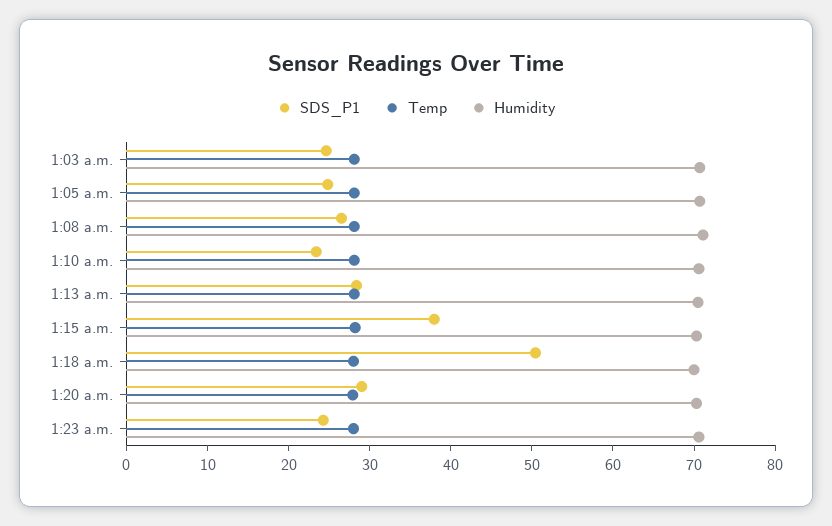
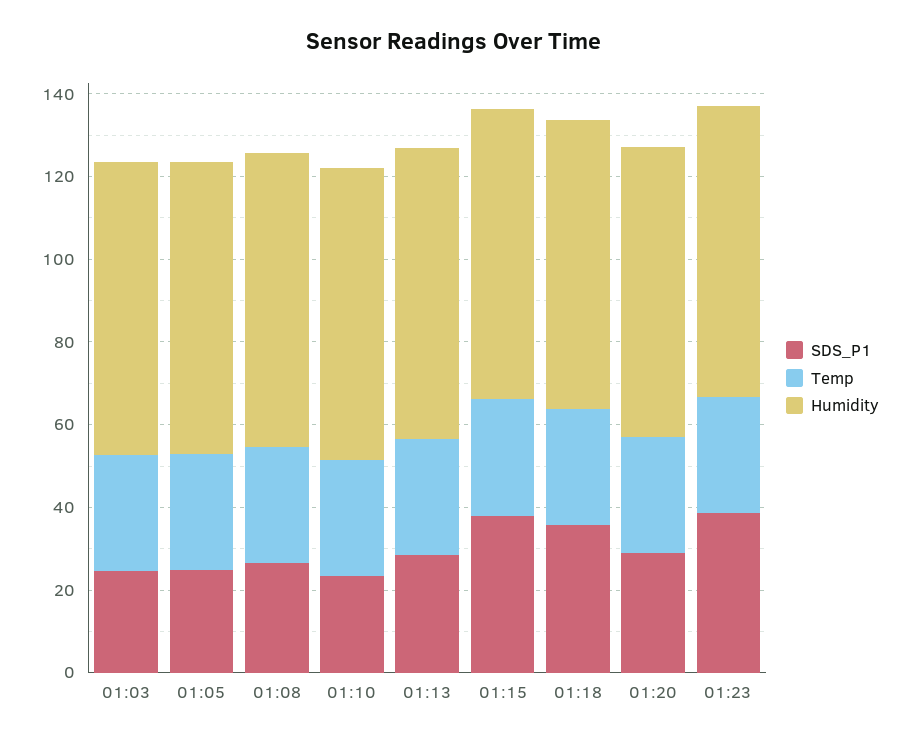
SDS_P1, 1:18 a.m.: 50 -> 35
SDS_P1, 1:23 a.m.: 24 -> 40

